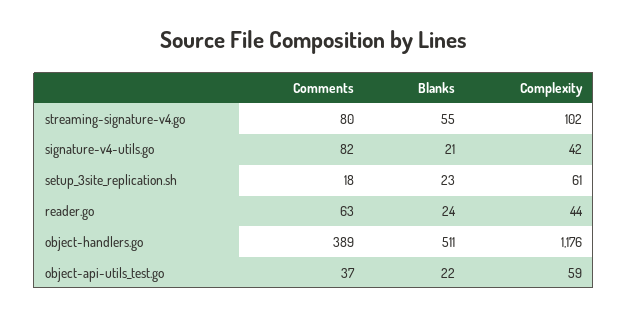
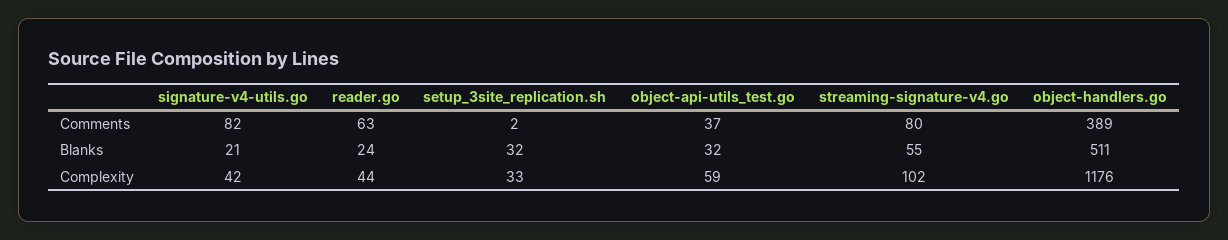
Comments, setup_3site_replication.sh: 18 -> 2
Blanks, setup_3site_replication.sh: 23 -> 32
Complexity, setup_3site_replication.sh: 61 -> 33
Blanks, object-api-utils_test.go: 22 -> 32

